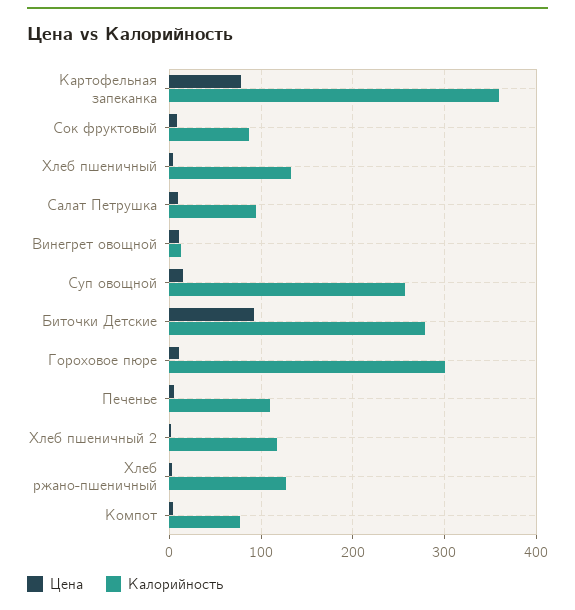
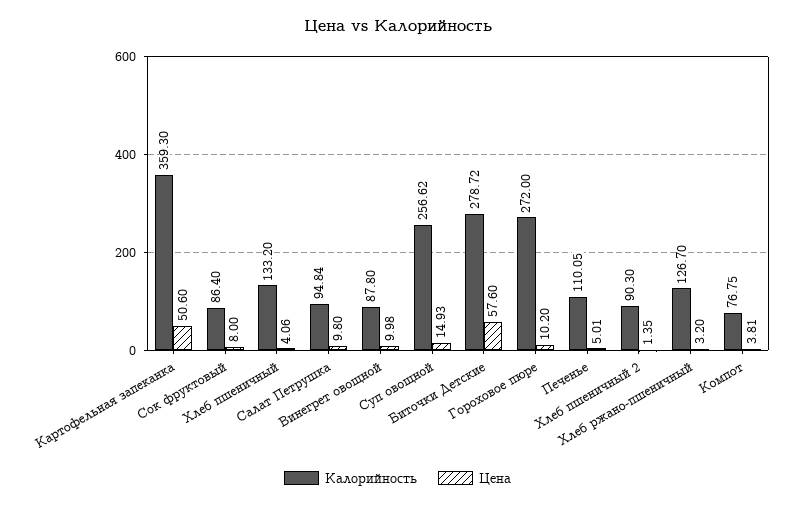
Цена, Картофельная запеканка: 80 -> 50.6
Калорийность, Винегрет овощной: 10 -> 87.8
Цена, Биточки Детские: 90 -> 57.6
Калорийность, Гороховое пюре: 300 -> 272
Калорийность, Хлеб пшеничный 2: 120 -> 90.3

